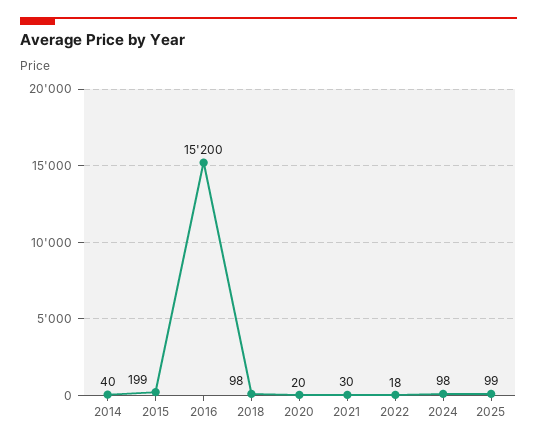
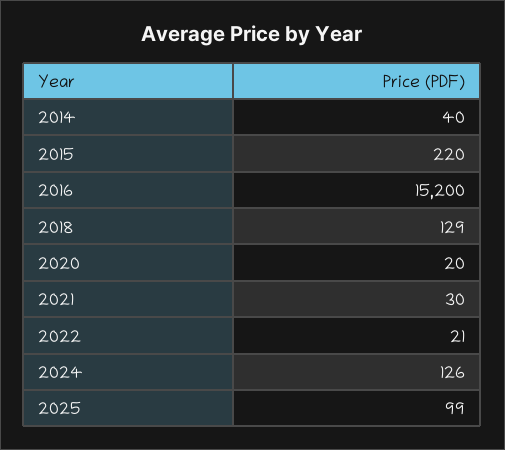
2015: 199 -> 220
2018: 98 -> 129
2022: 18 -> 21
2024: 98 -> 126

